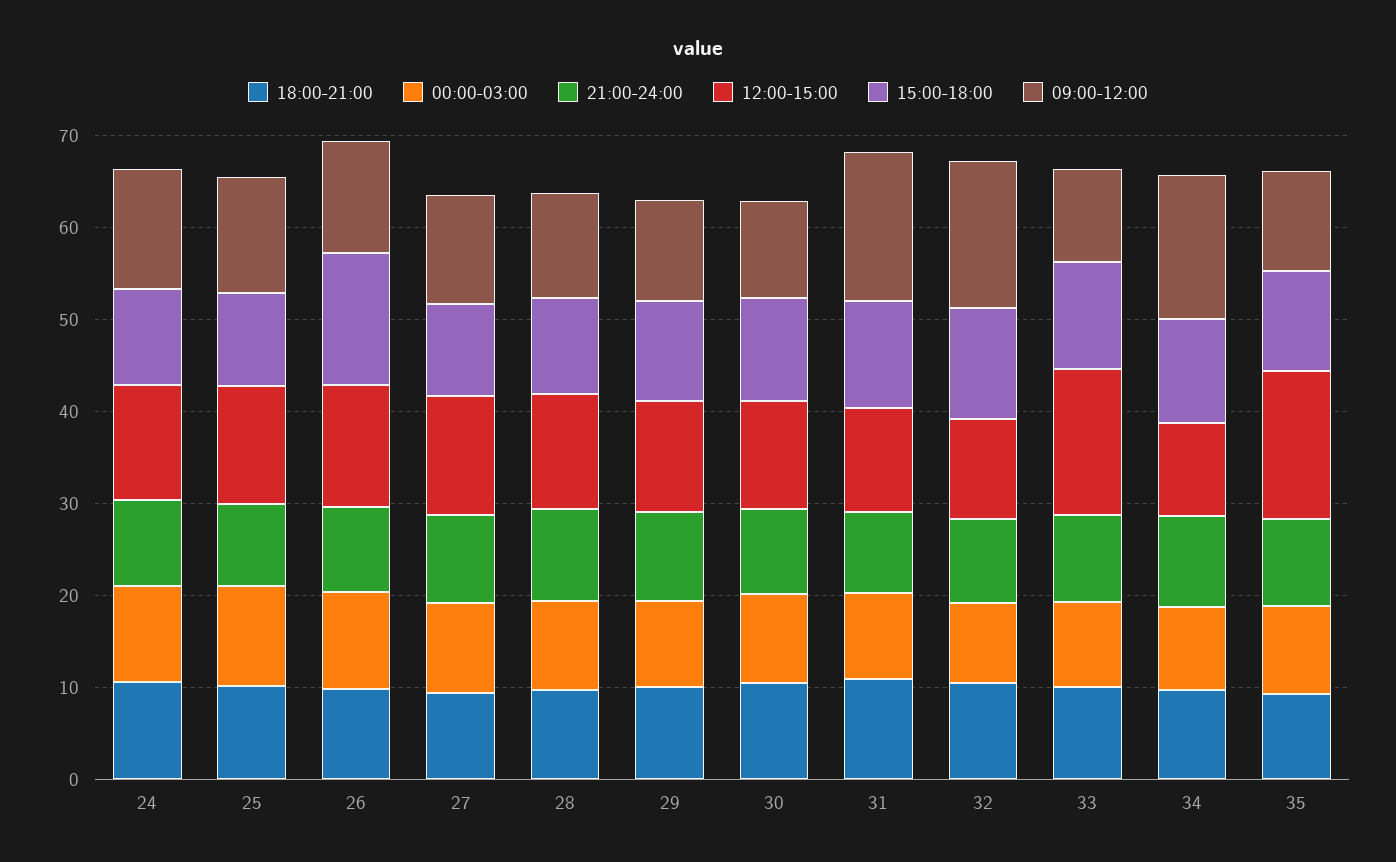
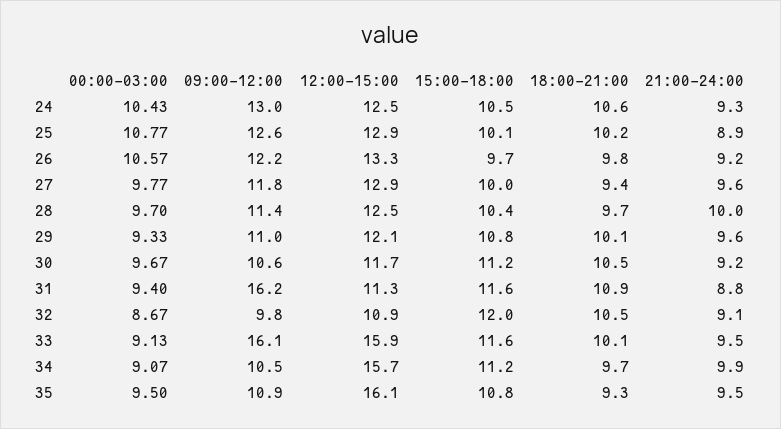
15:00-18:00, 26: 14 -> 9.7
09:00-12:00, 32: 16 -> 9.8
09:00-12:00, 33: 10 -> 16.1
12:00-15:00, 34: 10 -> 15.7
09:00-12:00, 34: 16 -> 10.5

